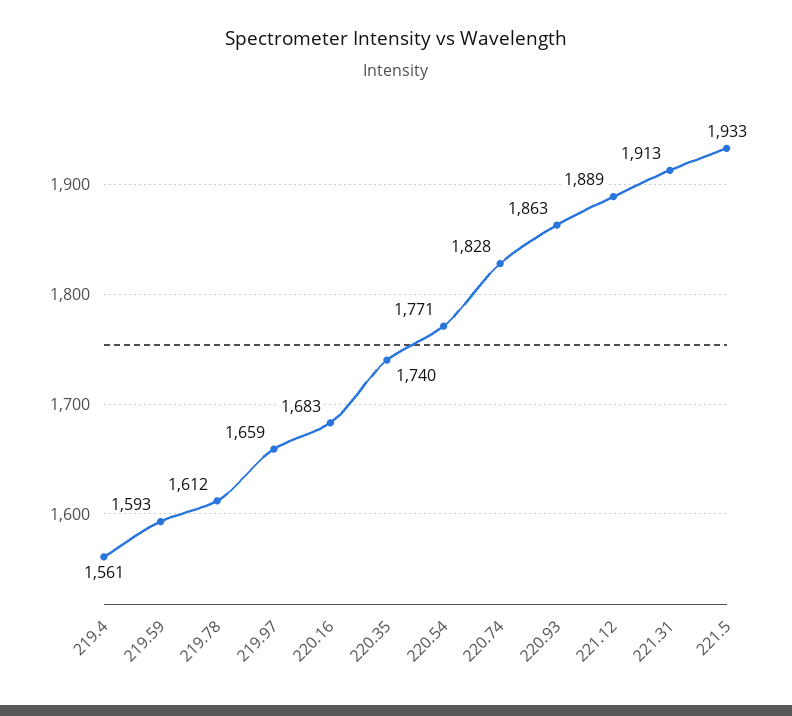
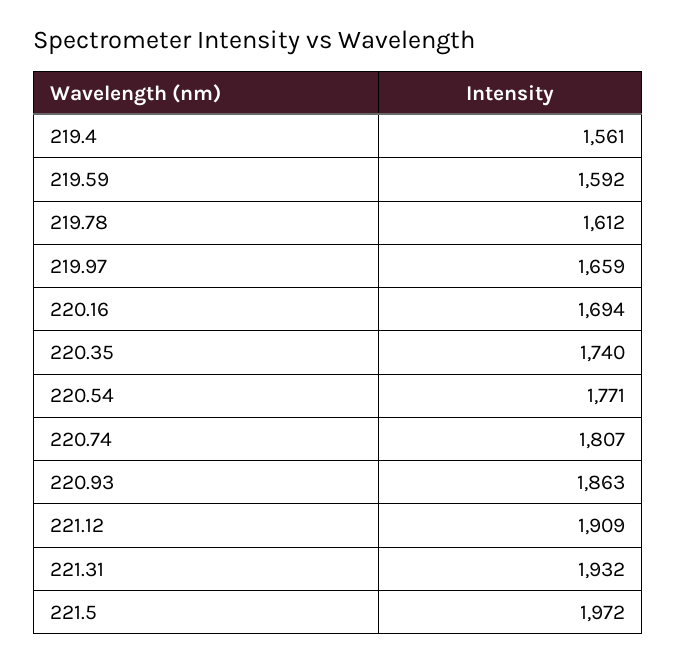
219.59: 1593 -> 1592
220.16: 1683 -> 1694
220.74: 1828 -> 1807
221.12: 1889 -> 1909
221.31: 1913 -> 1932
221.5: 1933 -> 1972

